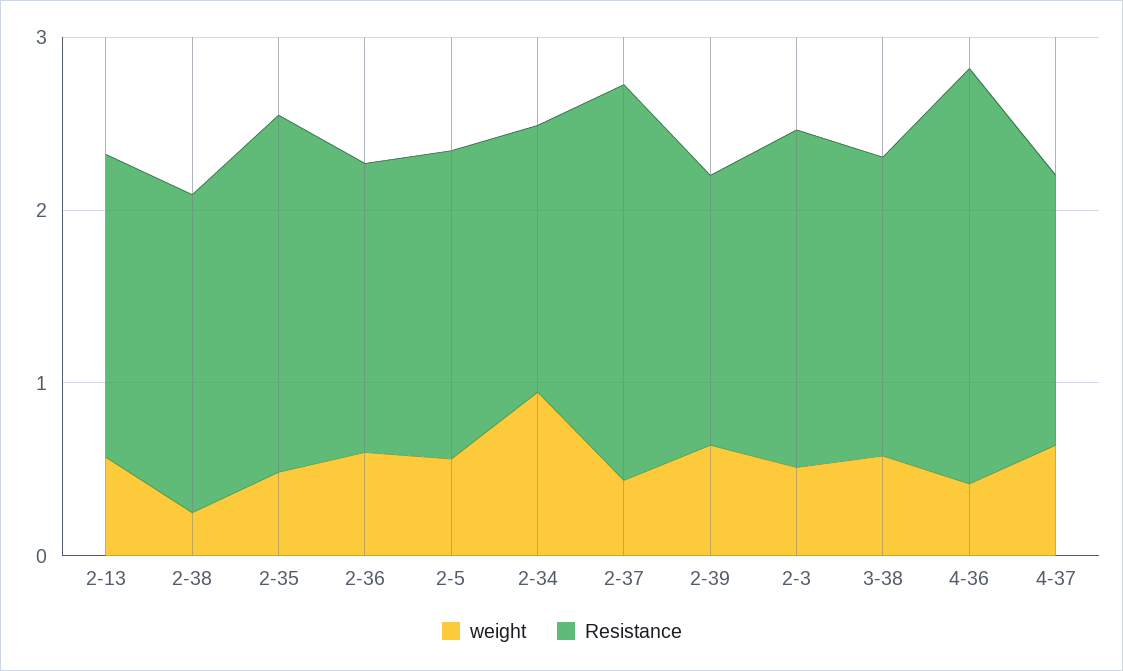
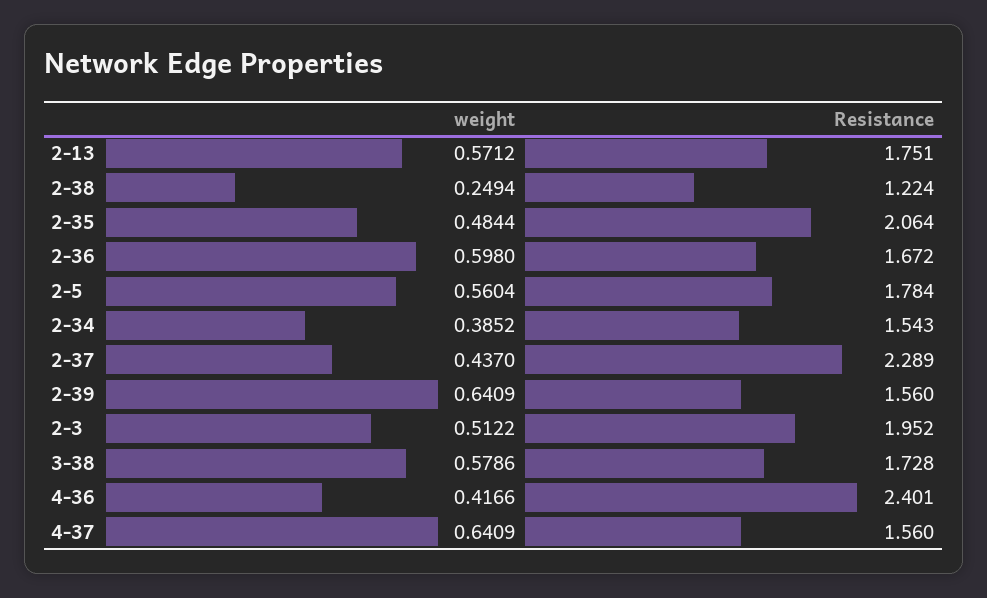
Resistance, 2-38: 1.8 -> 1.224
weight, 2-34: 1 -> 0.3852

